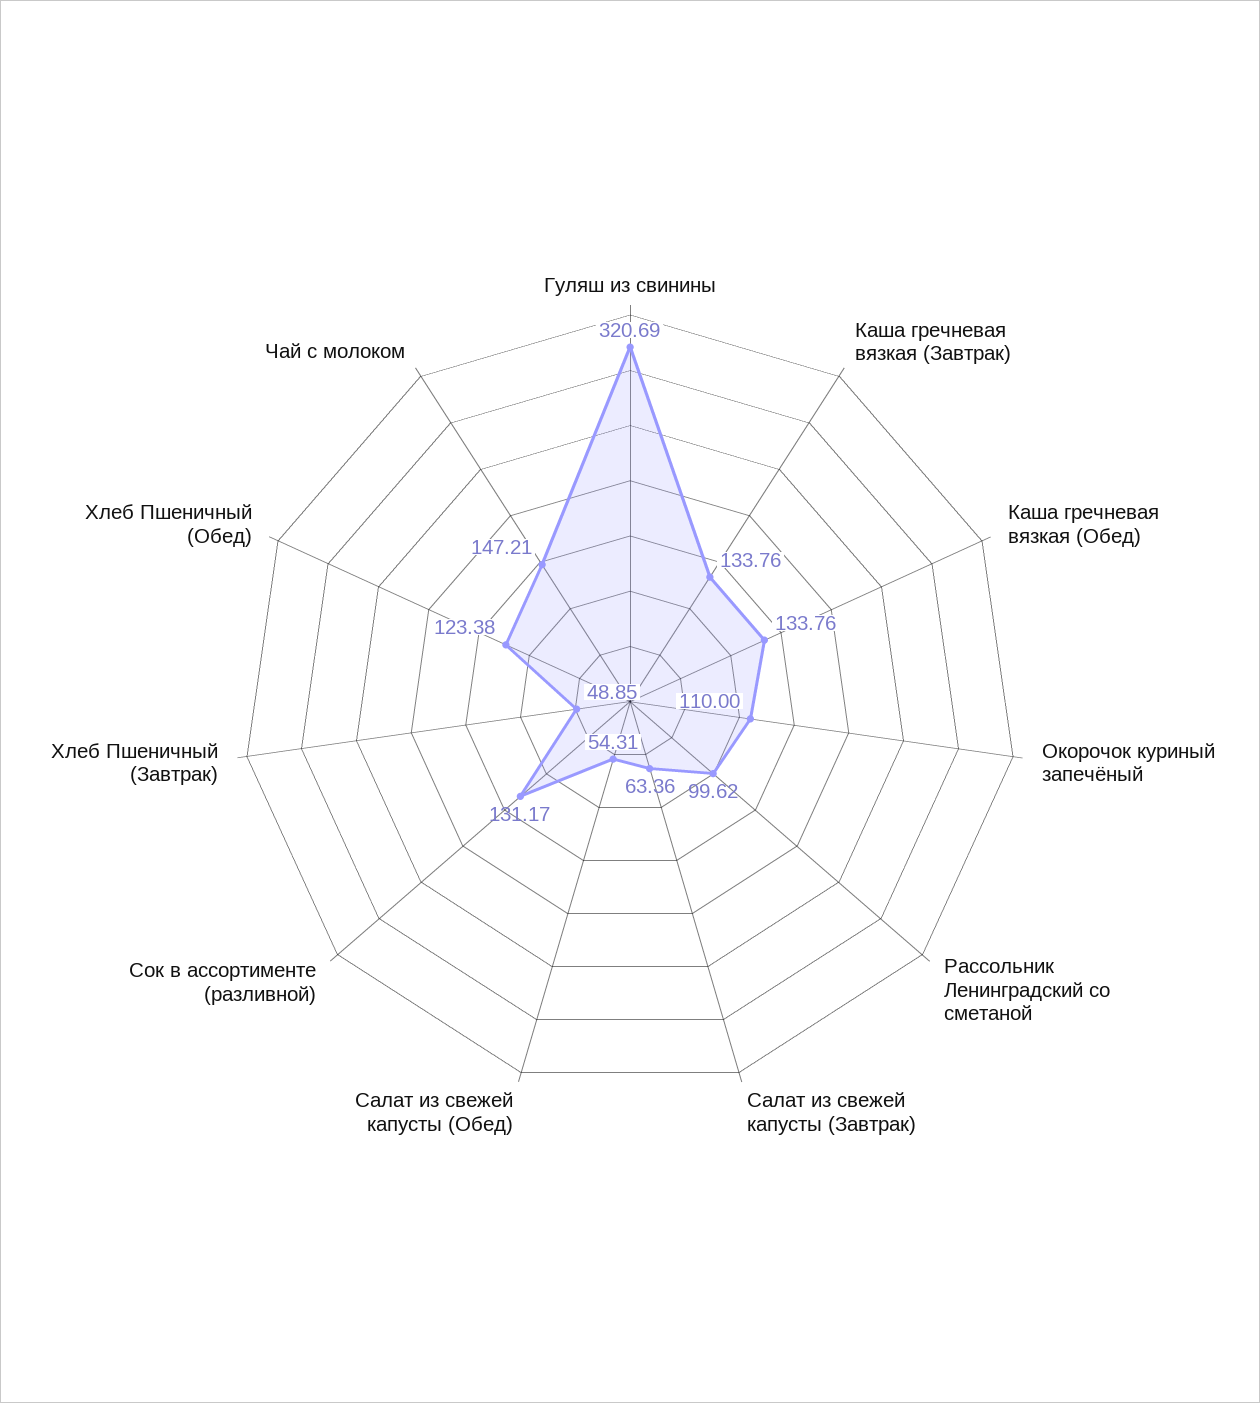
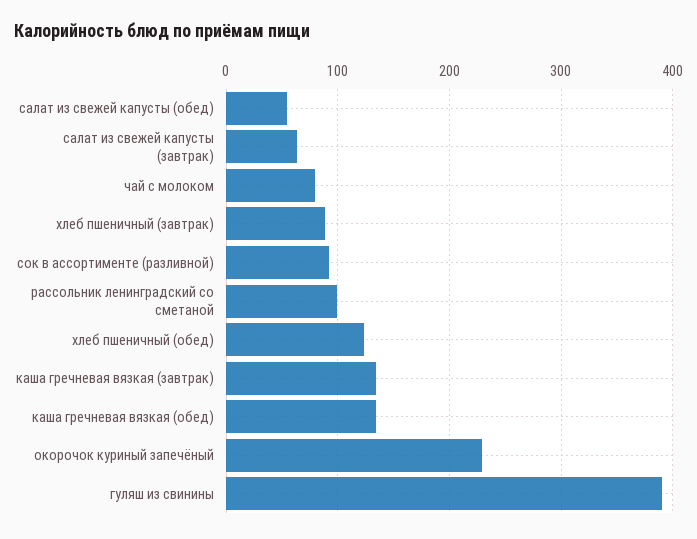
Гуляш из свинины: 320.69 -> 390
Окорочок куриный запечёный: 110 -> 230
Сок в ассортименте (разливной): 131.17 -> 90
Хлеб Пшеничный (Завтрак): 48.85 -> 90
Чай с молоком: 147.21 -> 80

